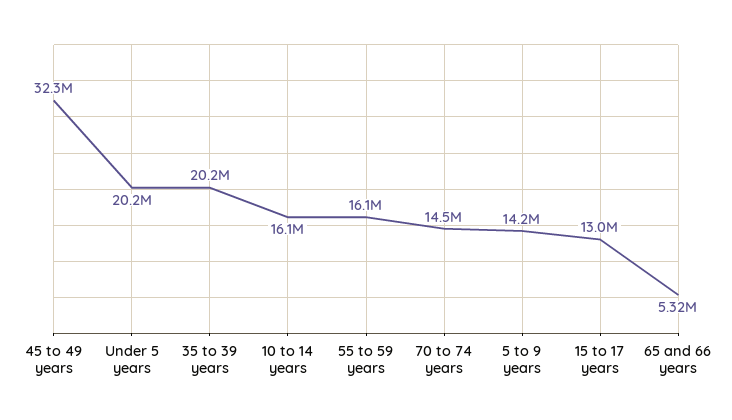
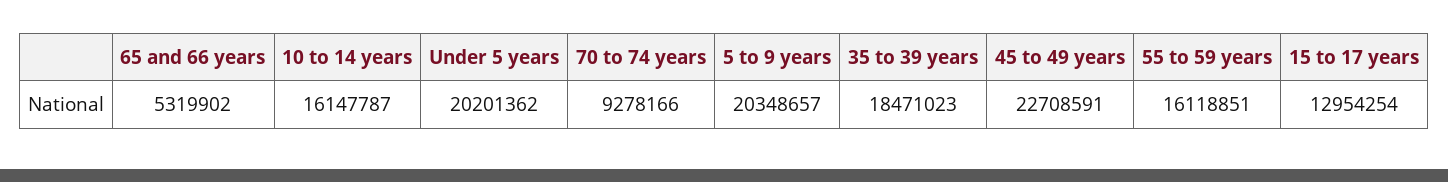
45 to 49 years: 32300000 -> 22708591
35 to 39 years: 20200000 -> 18471023
70 to 74 years: 14500000 -> 9278166
5 to 9 years: 14200000 -> 20348657

